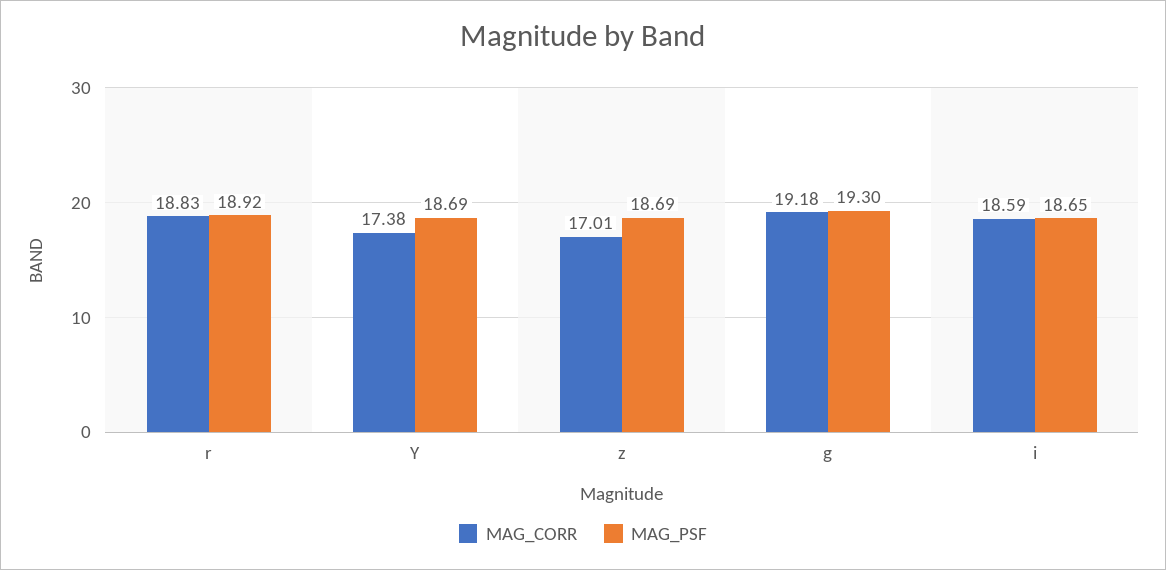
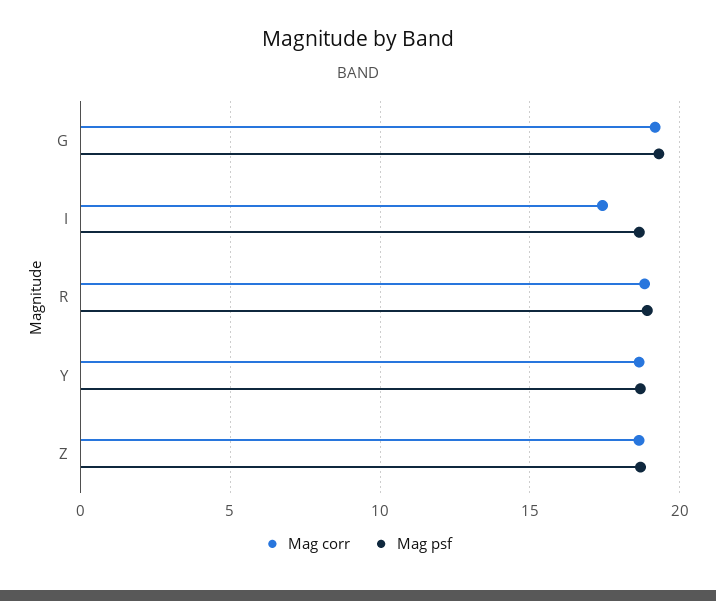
MAG_CORR, Y: 17.38 -> 18.5
MAG_CORR, z: 17.01 -> 18.5
MAG_CORR, i: 18.59 -> 17.5

